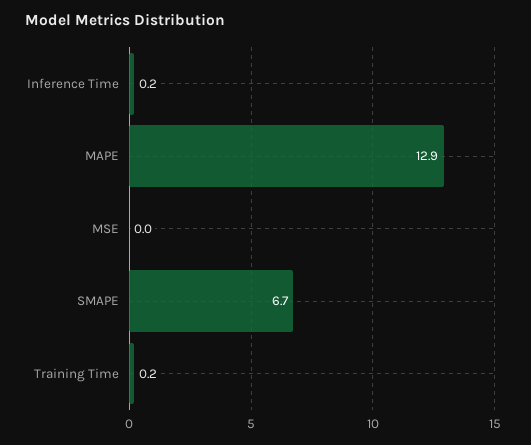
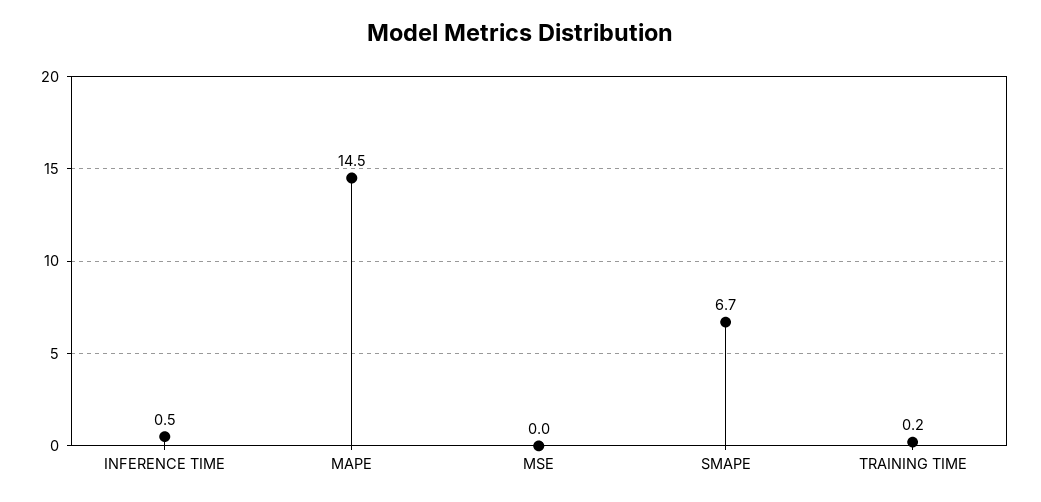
Inference Time: 0.2 -> 0.5
MAPE: 12.9 -> 14.5

